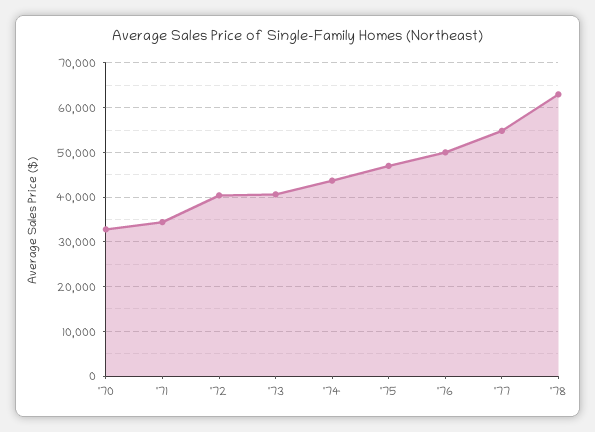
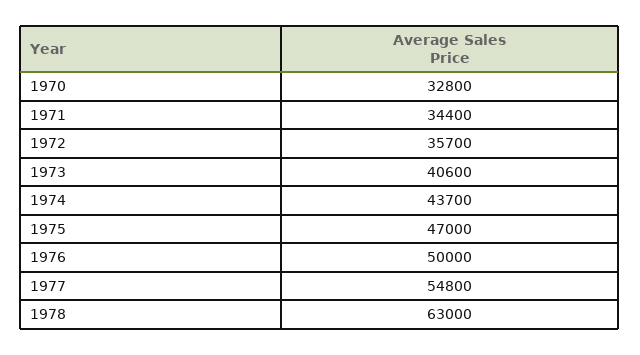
'72: 40000 -> 35700

